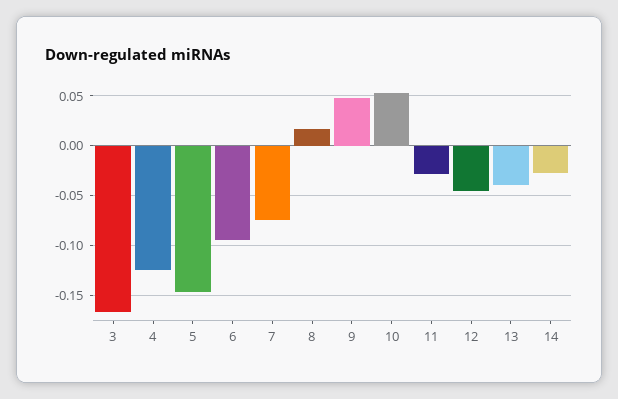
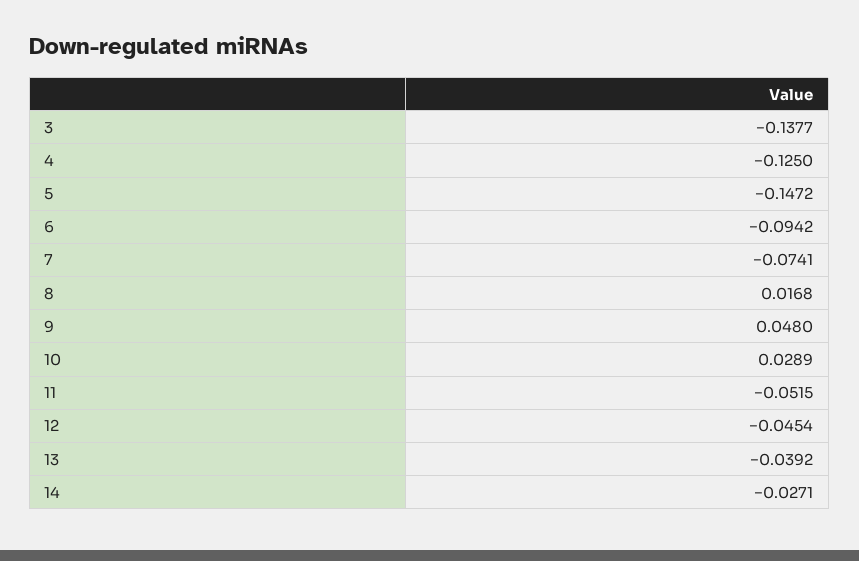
3: -0.17 -> -0.1377
10: 0.05 -> 0.0289
11: -0.03 -> -0.0515

